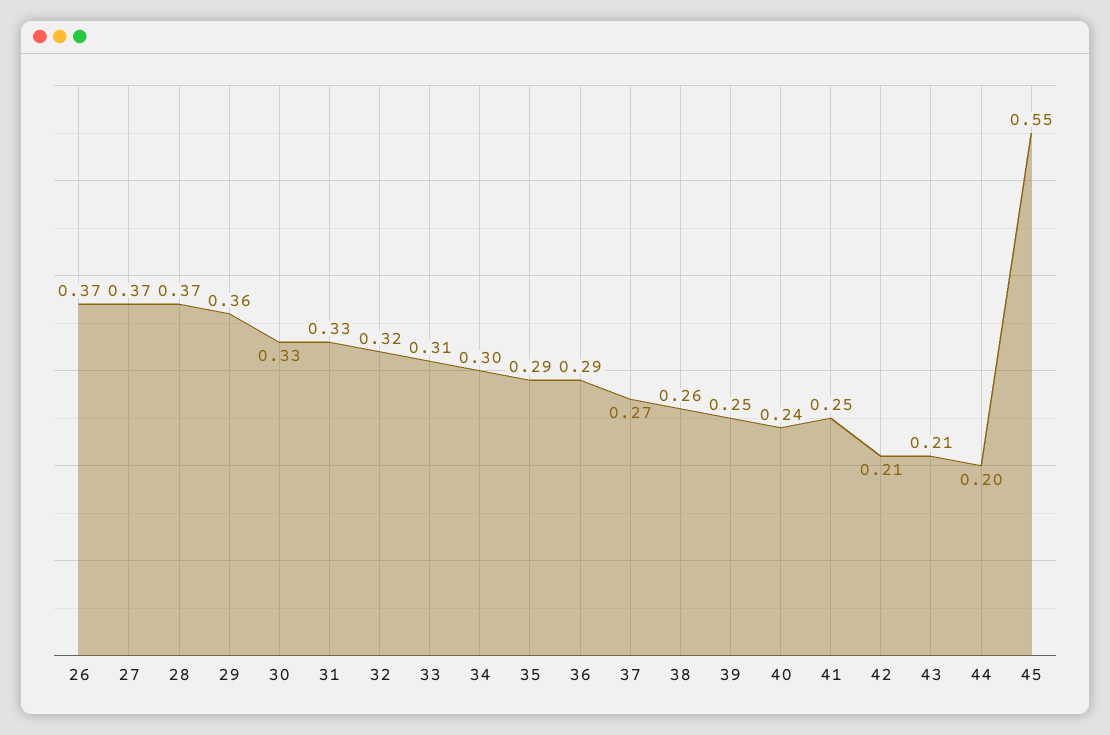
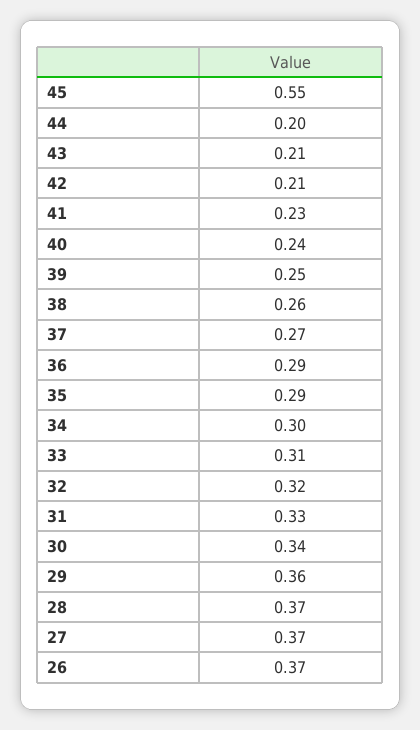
30: 0.33 -> 0.34
41: 0.25 -> 0.23

